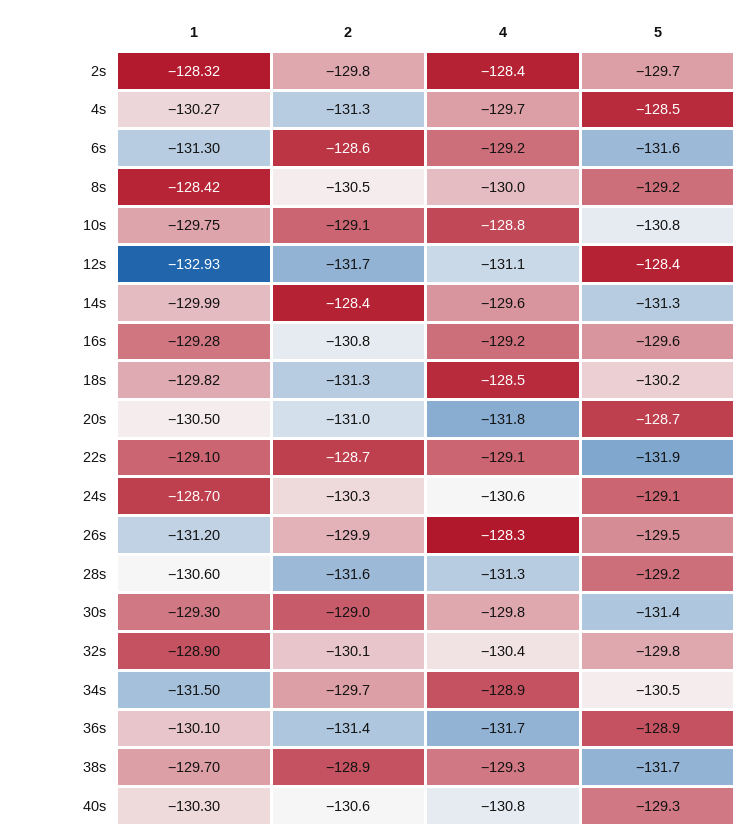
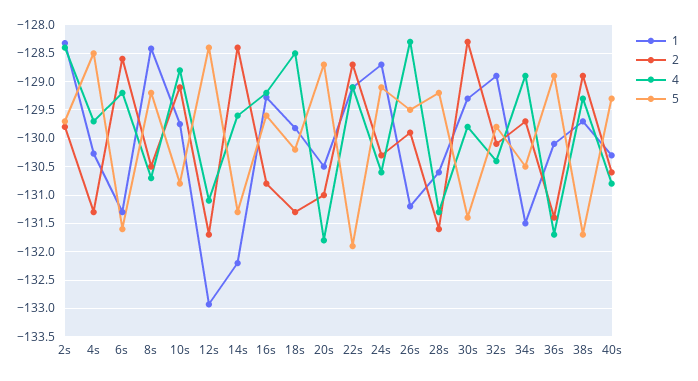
4, 8s: -130 -> -130.75
1, 14s: -129.99 -> -132.25
2, 30s: -129 -> -128.25

